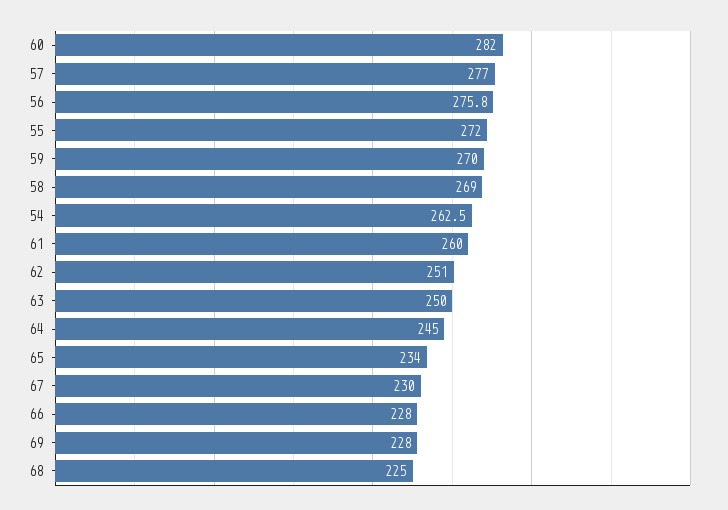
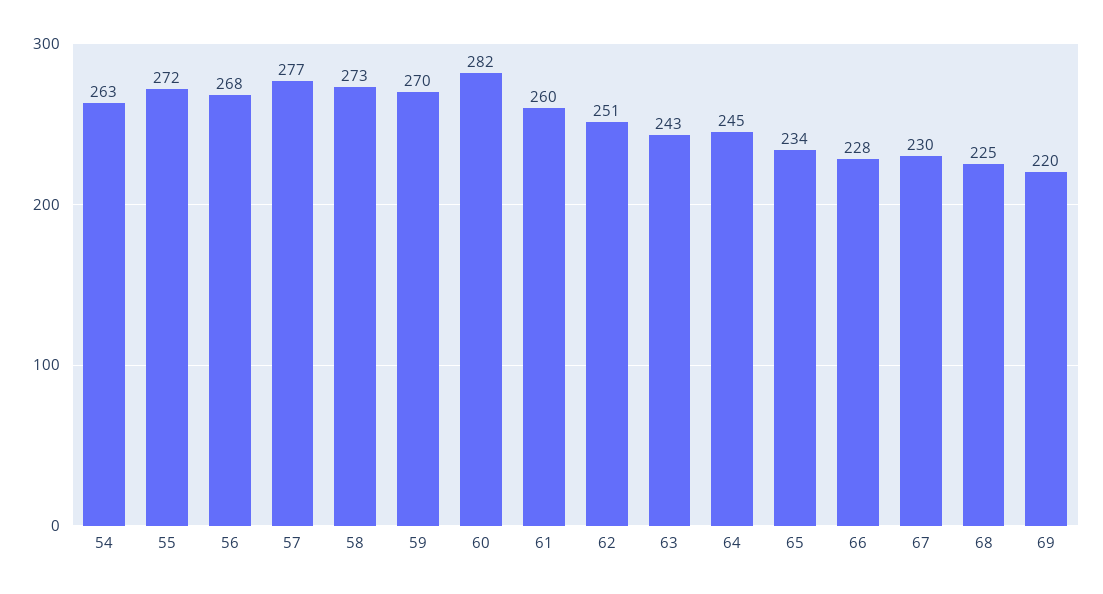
56: 275.8 -> 268
58: 269 -> 273
63: 250 -> 243
69: 228 -> 220

